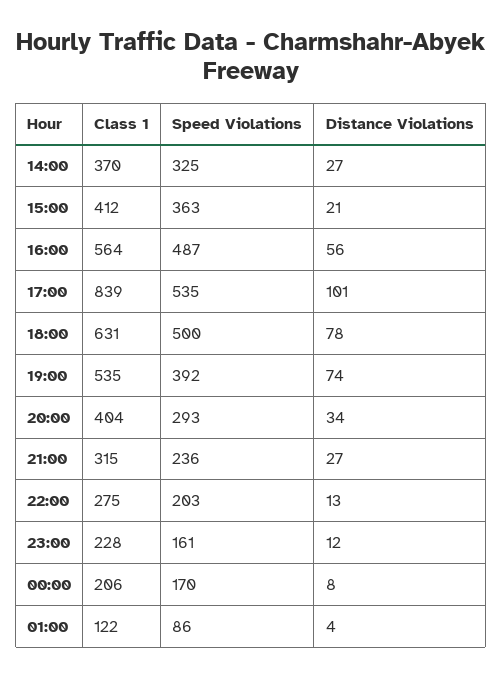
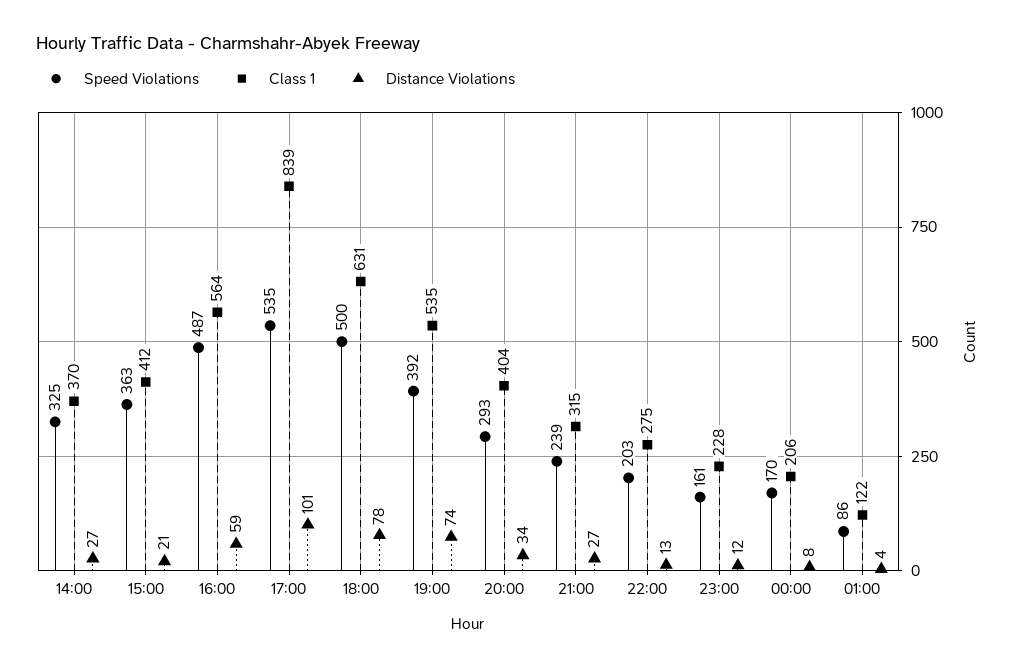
Distance Violations, 16:00: 56 -> 59
Speed Violations, 21:00: 236 -> 239

